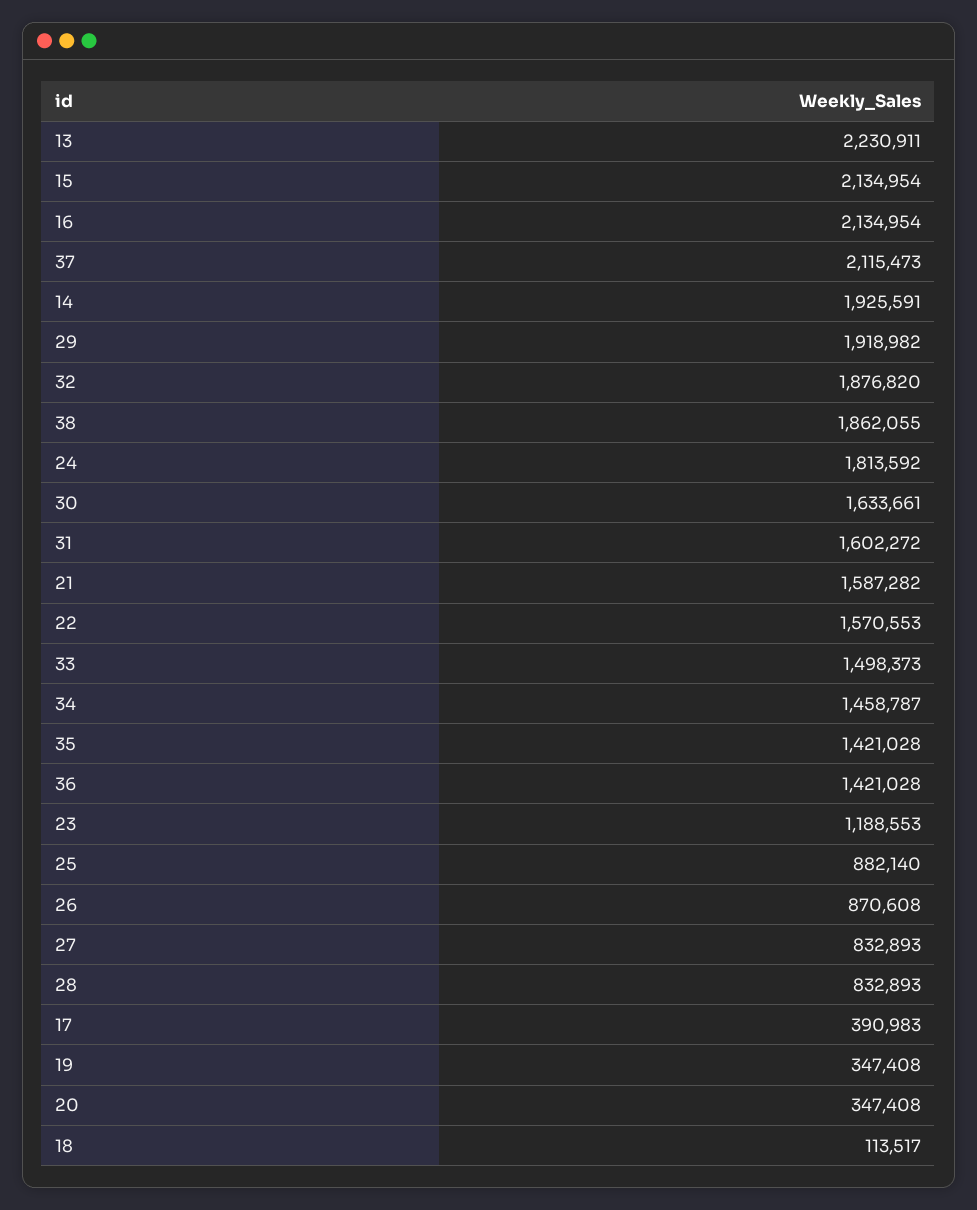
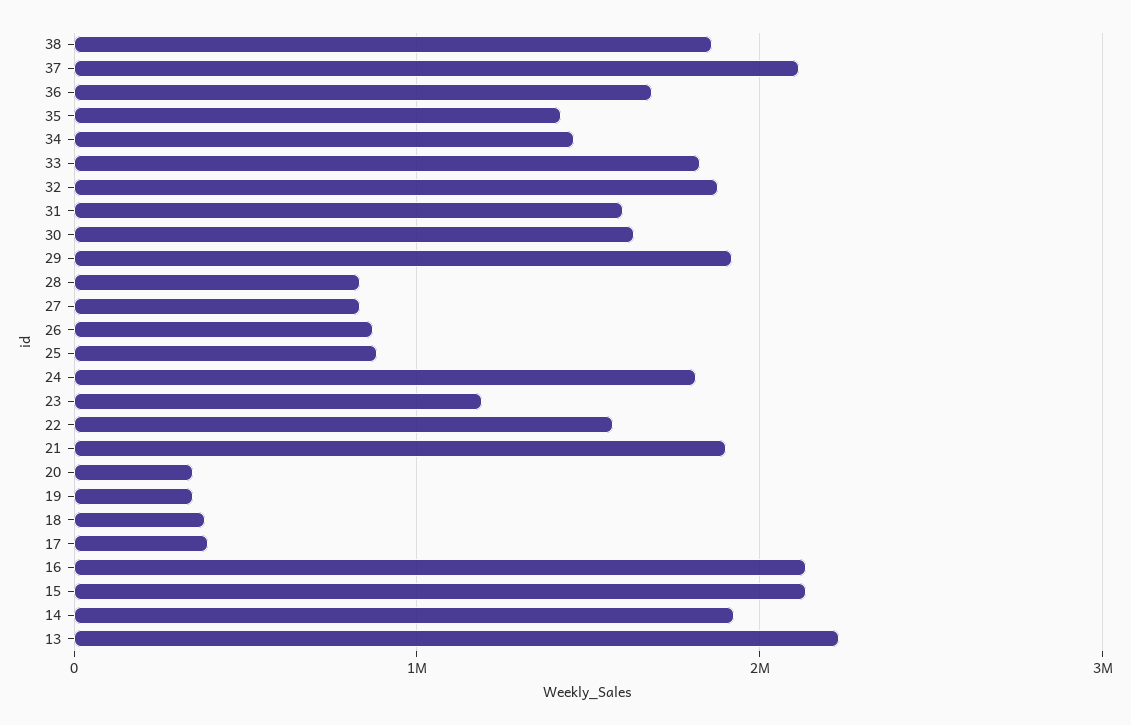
21: 1587282 -> 1900000
33: 1498373 -> 1800000
36: 1421028 -> 1700000
18: 113517 -> 400000

